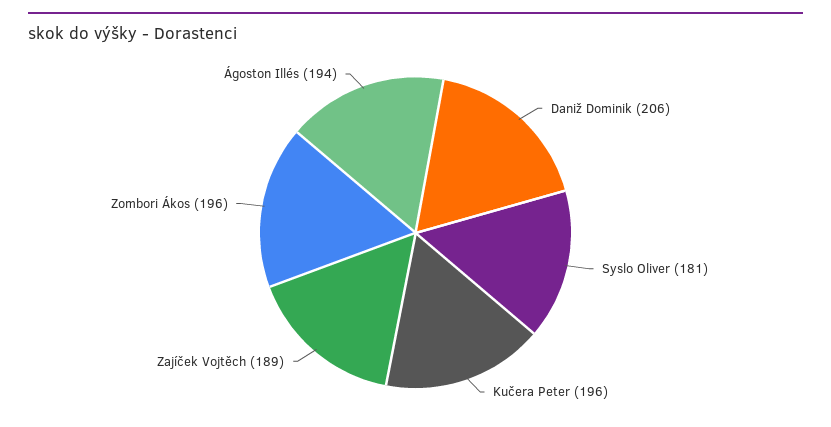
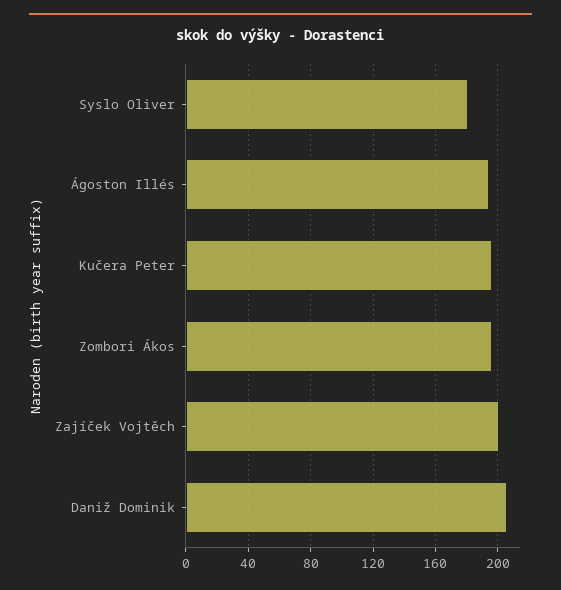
Zajíček Vojtěch: 189 -> 200

